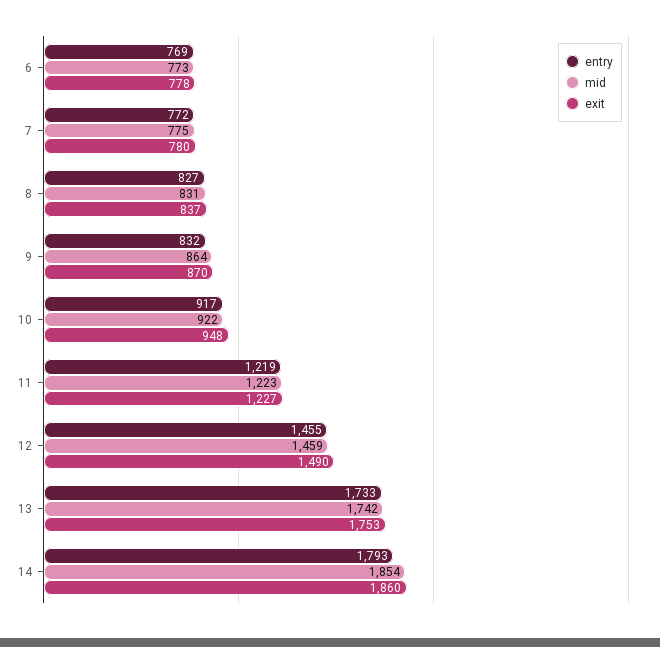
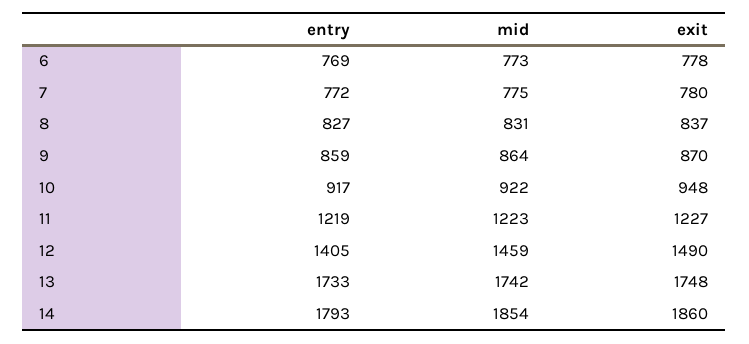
entry, 9: 832 -> 859
entry, 12: 1455 -> 1405
exit, 13: 1753 -> 1748

